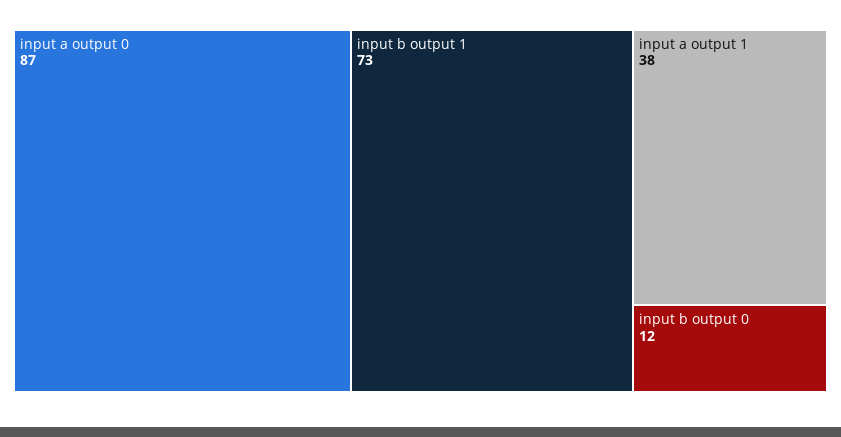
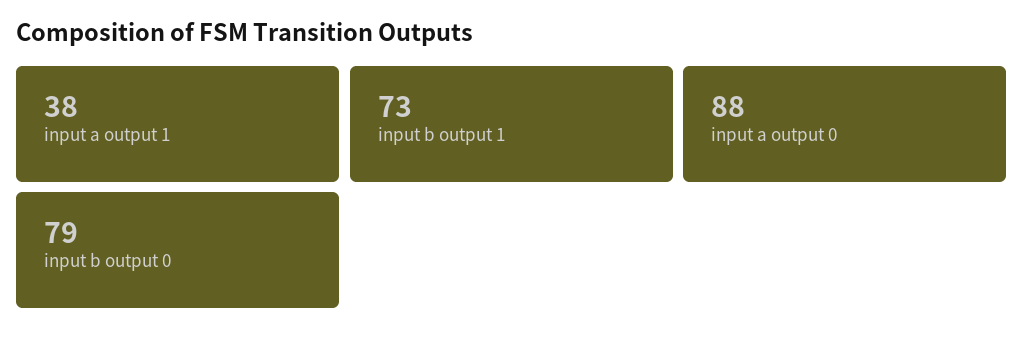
input a output 0: 87 -> 88
input b output 0: 12 -> 79

